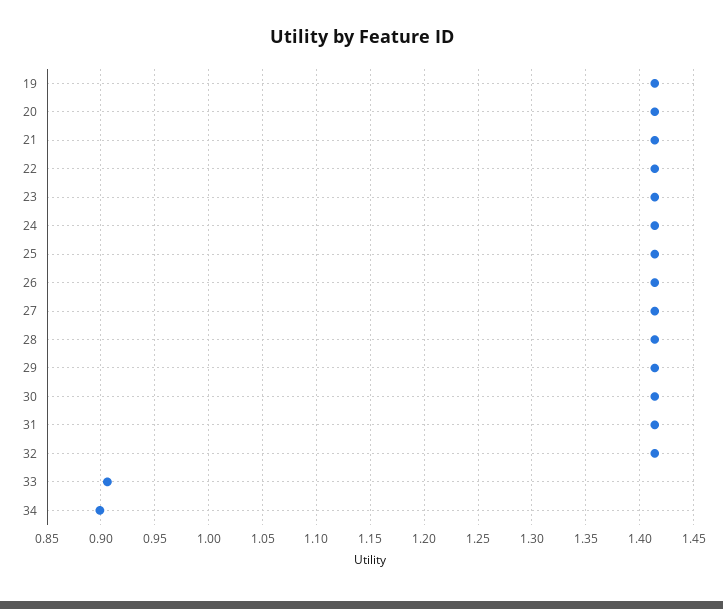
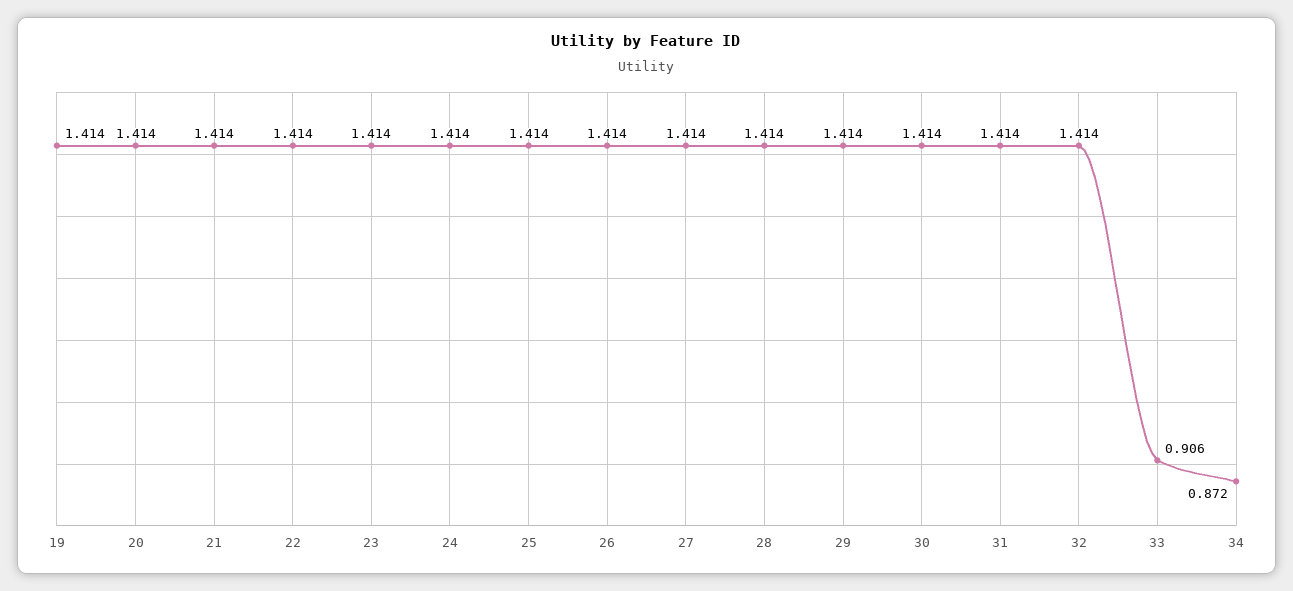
34: 0.9 -> 0.872

